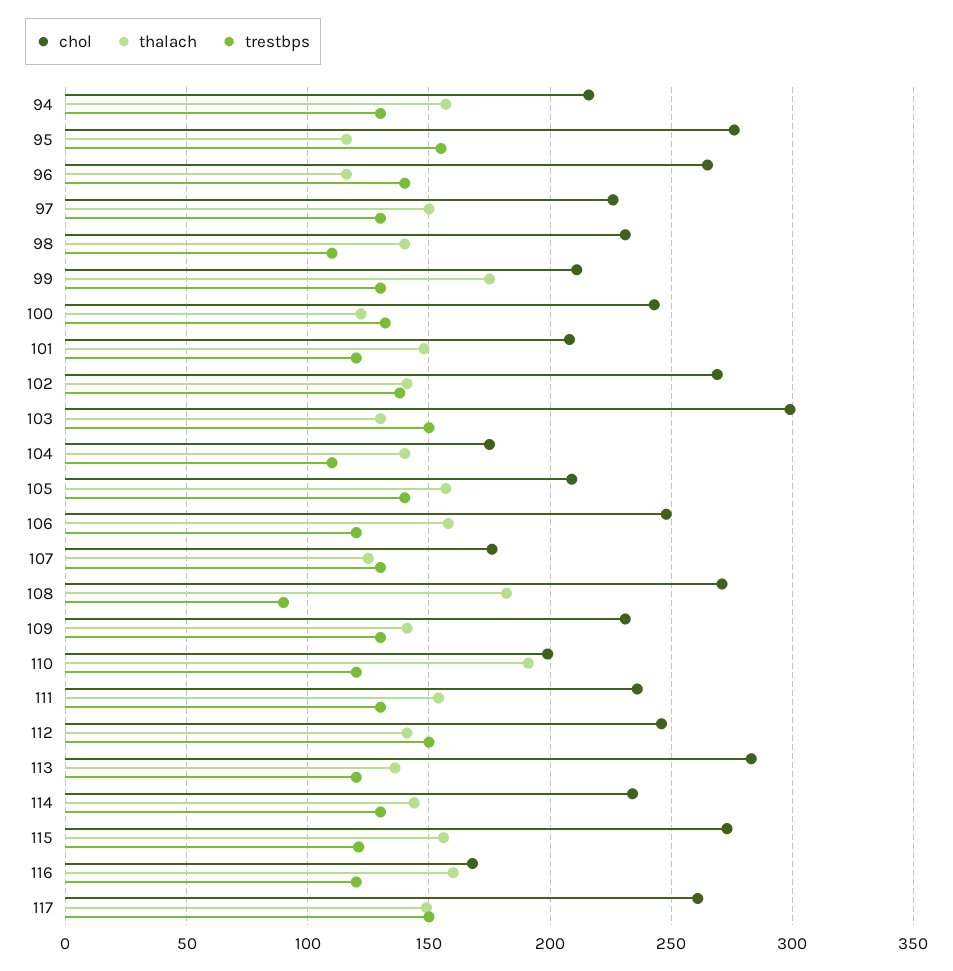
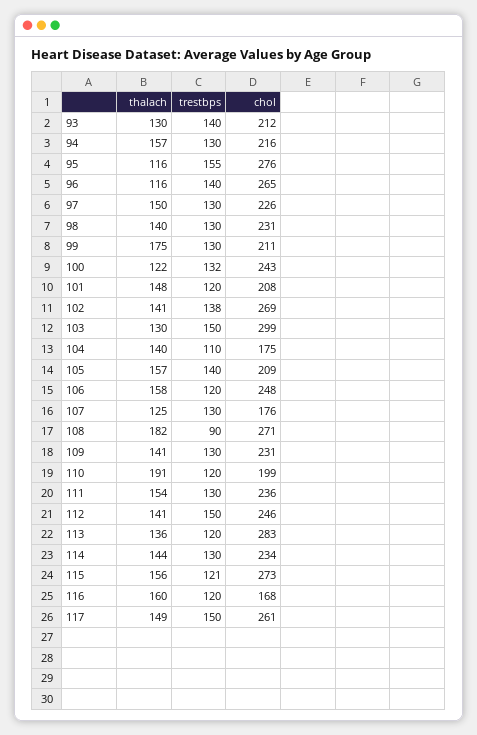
trestbps, 98: 110 -> 130
thalach, 93: none -> 130
trestbps, 93: none -> 140
chol, 93: none -> 212

